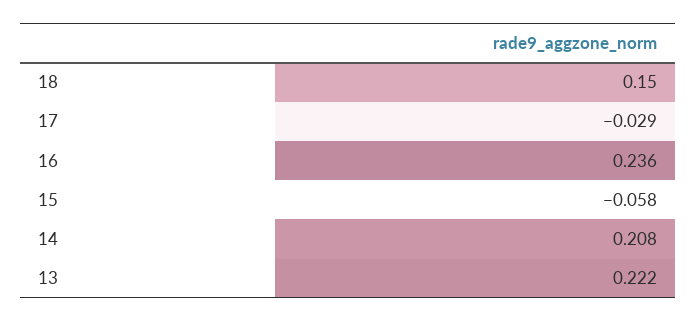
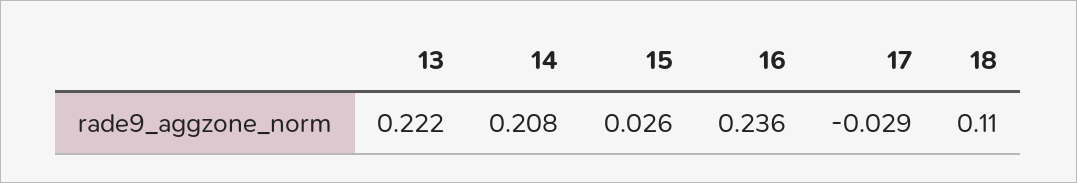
18: 0.15 -> 0.11
15: -0.058 -> 0.026

